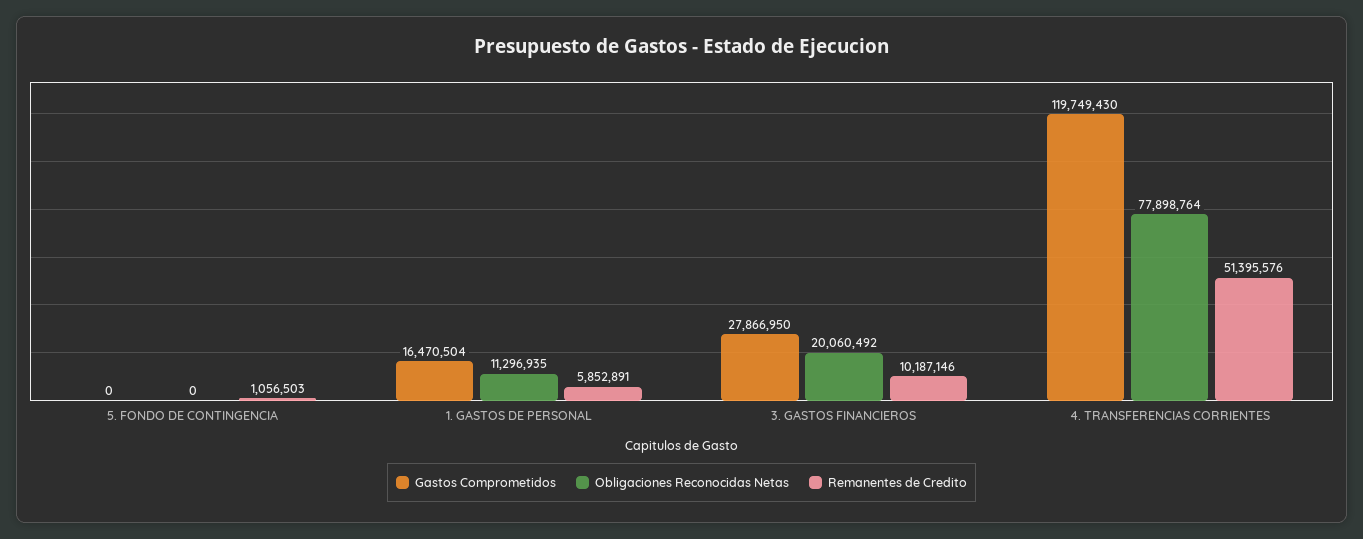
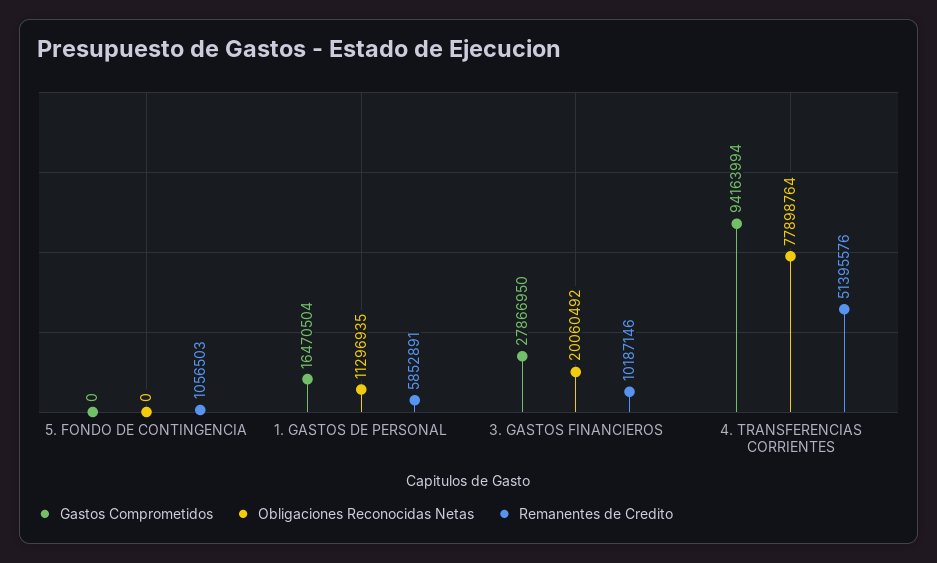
Gastos Comprometidos, 4. TRANSFERENCIAS CORRIENTES: 119749430 -> 94163994

